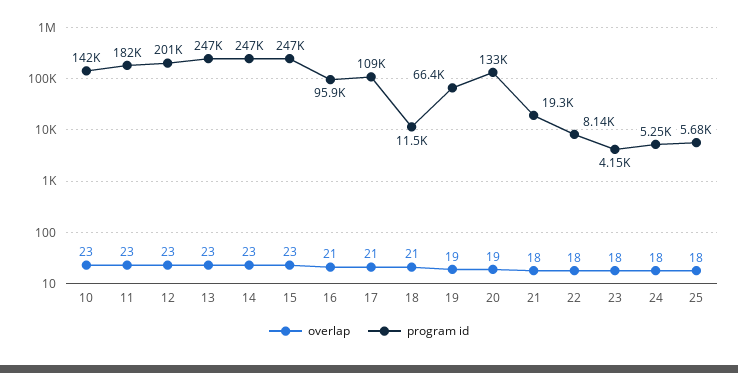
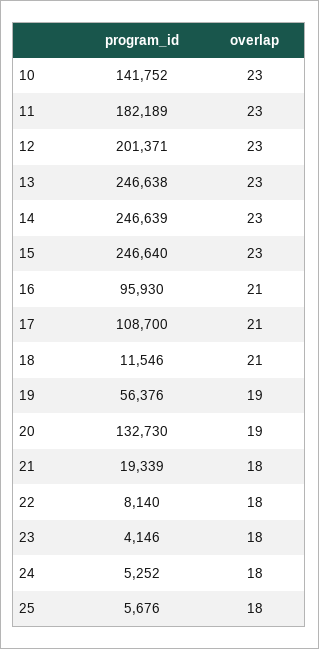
program id, 19: 66400 -> 56376

